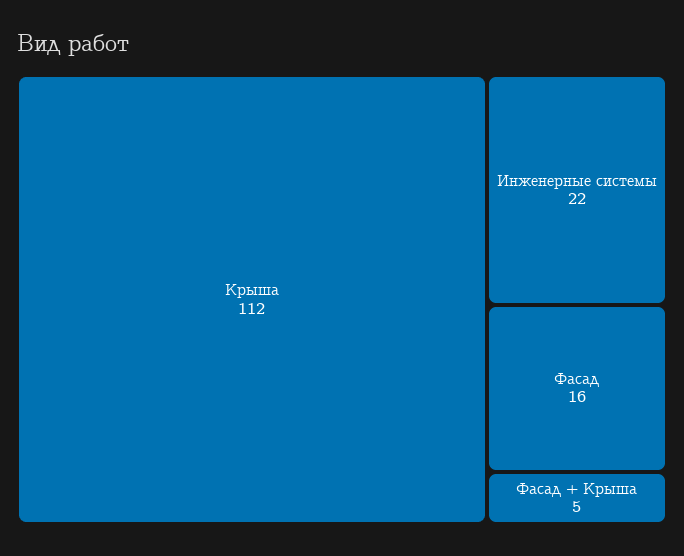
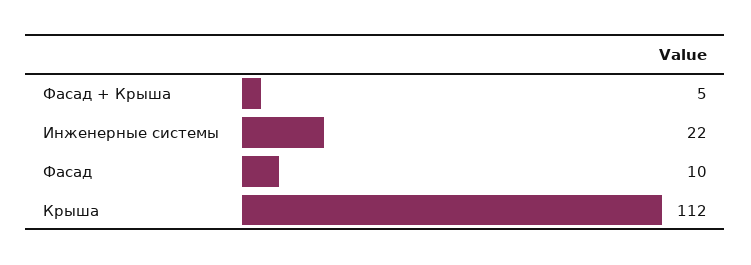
Фасад: 16 -> 10

